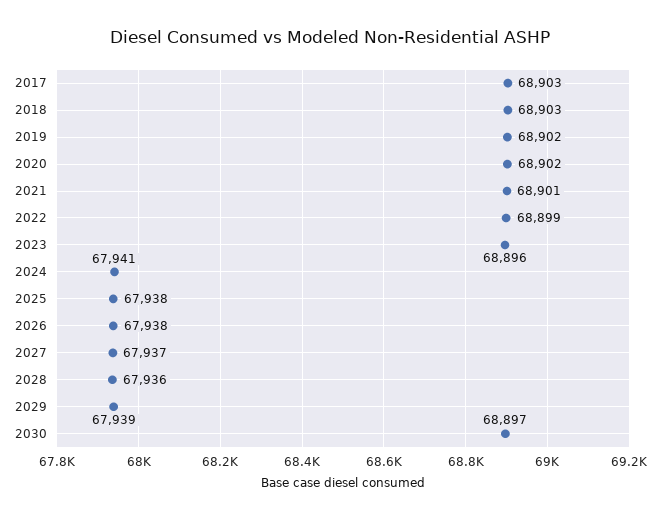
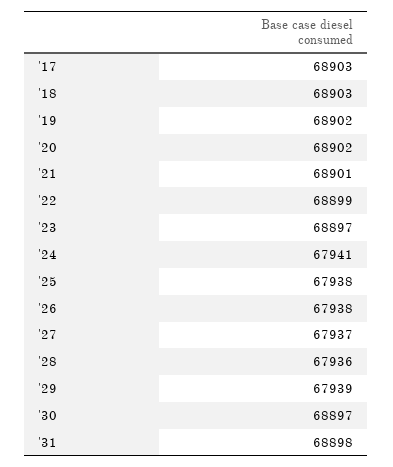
2023: 68896 -> 68897
'31: none -> 68898

